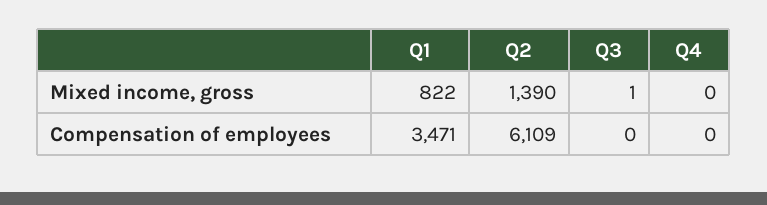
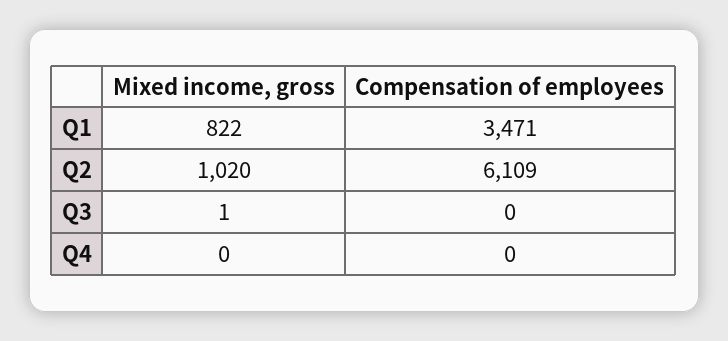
Q2, Mixed income, gross: 1390 -> 1020

